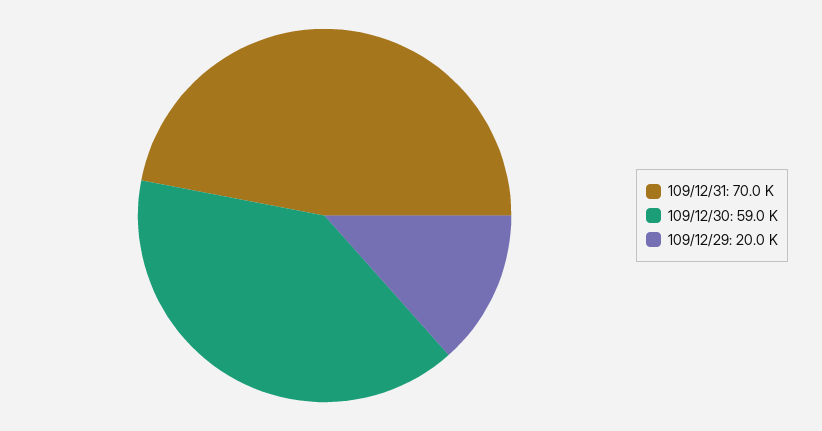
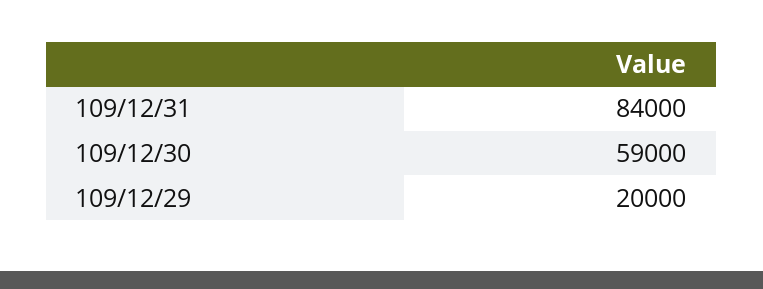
109/12/31: 70000 -> 84000

